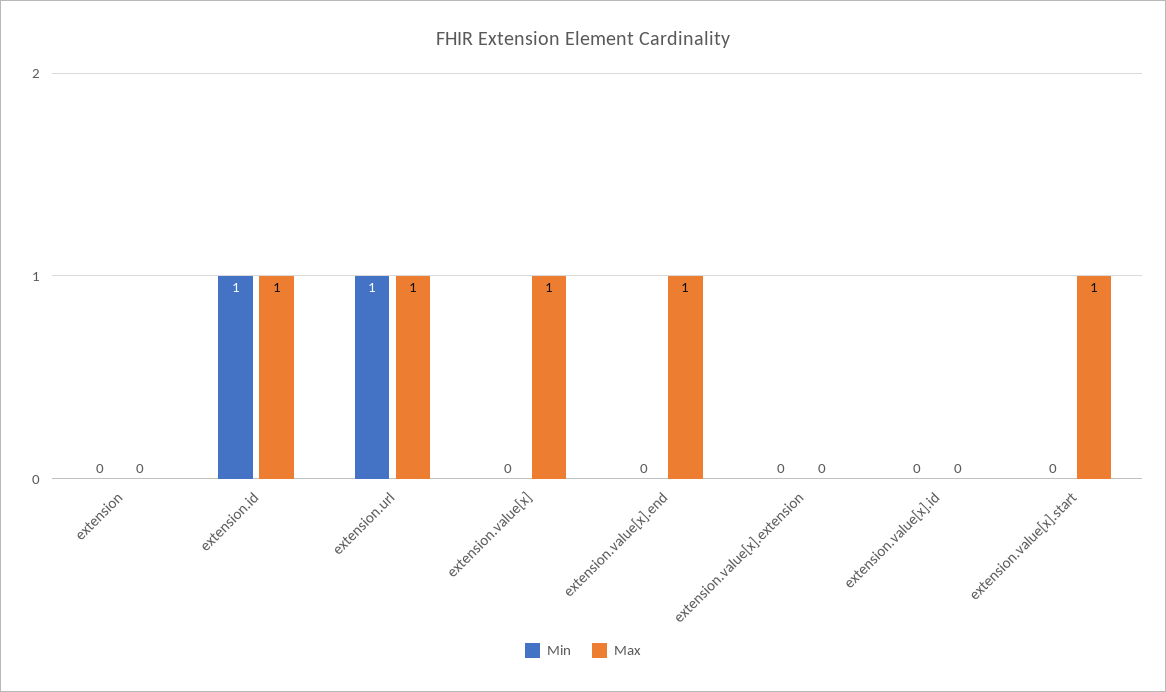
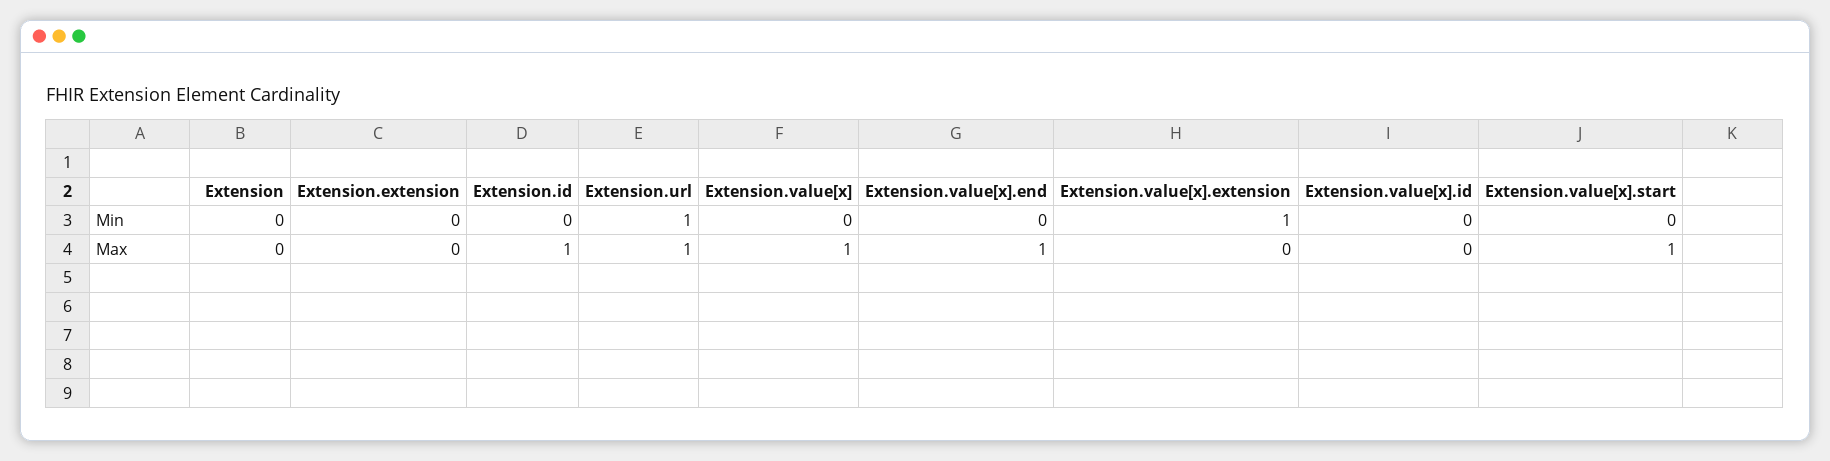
Min, extension.id: 1 -> 0
Min, extension.value[x].extension: 0 -> 1
Min, Extension.extension: none -> 0
Max, Extension.extension: none -> 0

